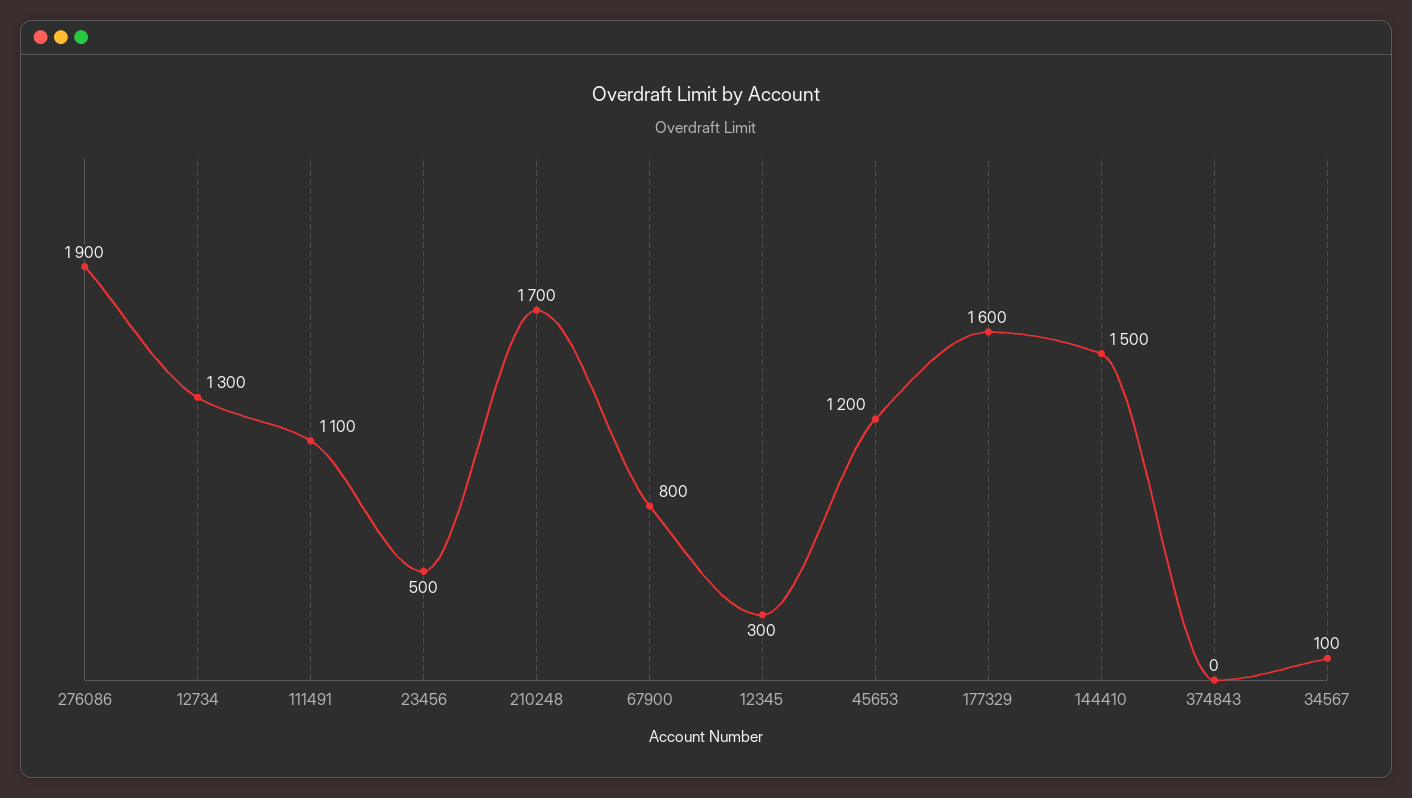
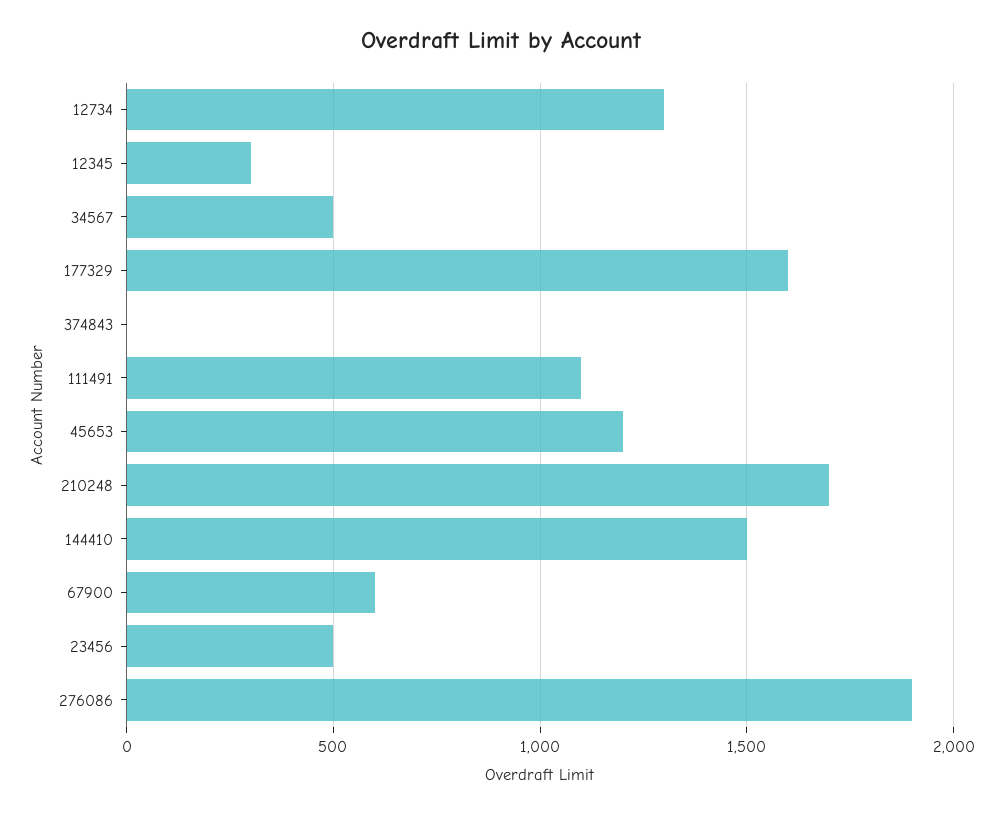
67900: 800 -> 600
34567: 100 -> 500

